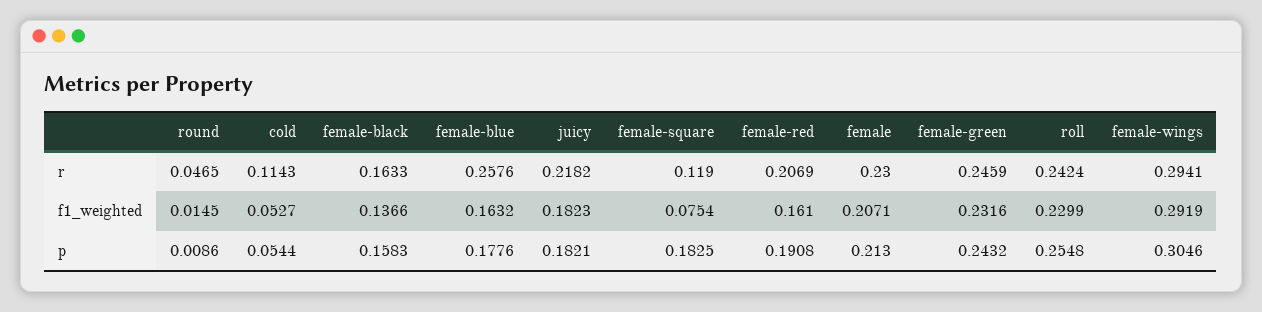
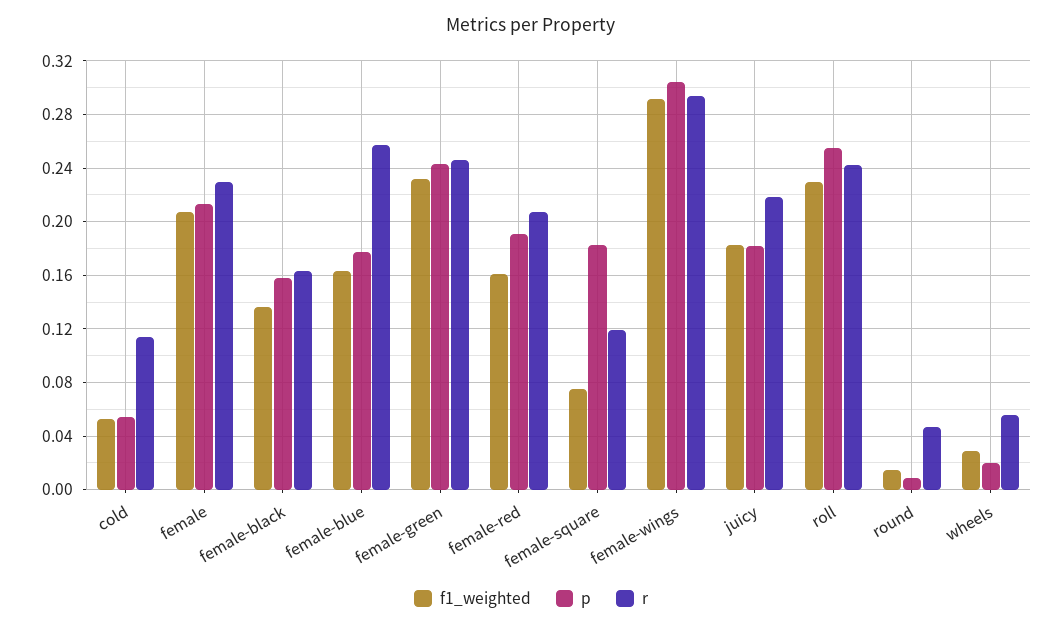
f1_weighted, wheels: none -> 0.03
p, wheels: none -> 0.02
r, wheels: none -> 0.055

